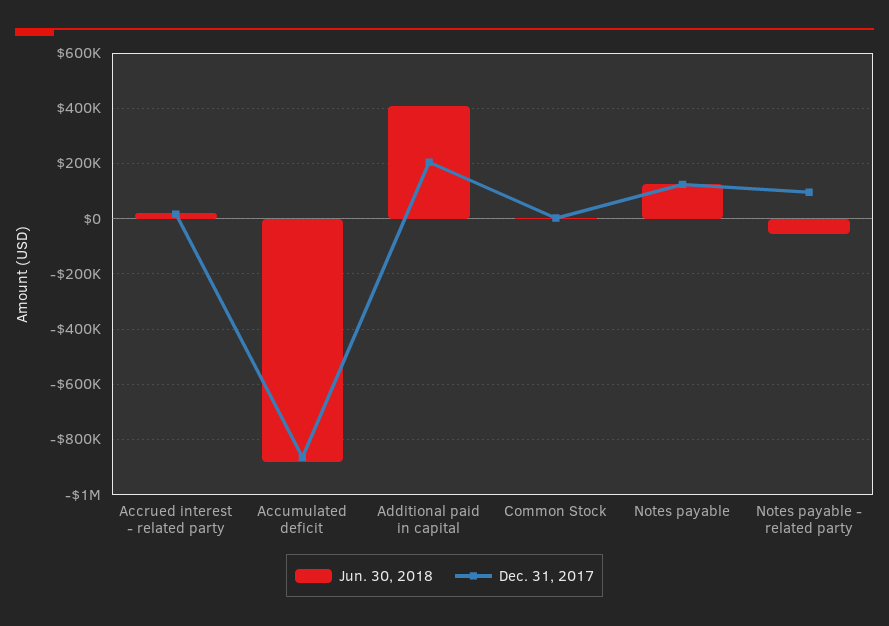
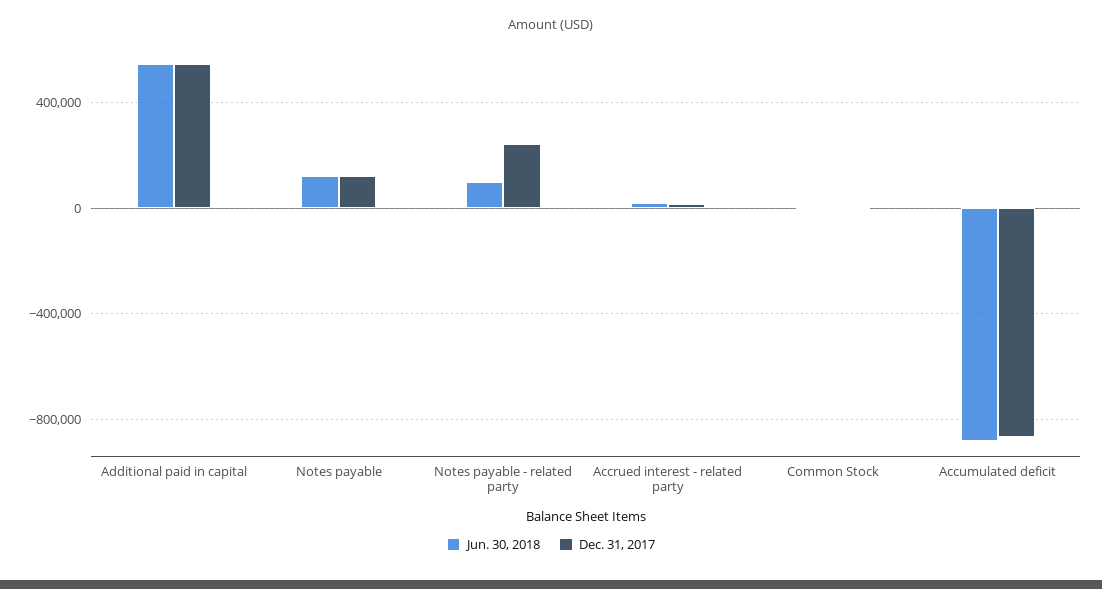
Jun. 30, 2018, Additional paid in capital: 400000 -> 550000
Dec. 31, 2017, Additional paid in capital: 200000 -> 550000
Jun. 30, 2018, Notes payable - related party: -50000 -> 100000
Dec. 31, 2017, Notes payable - related party: 100000 -> 250000

